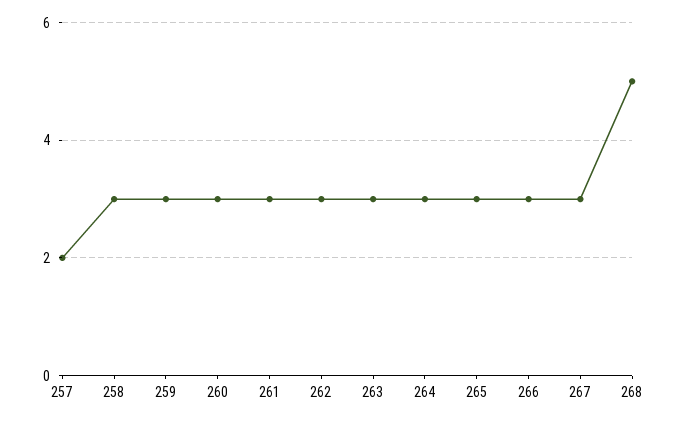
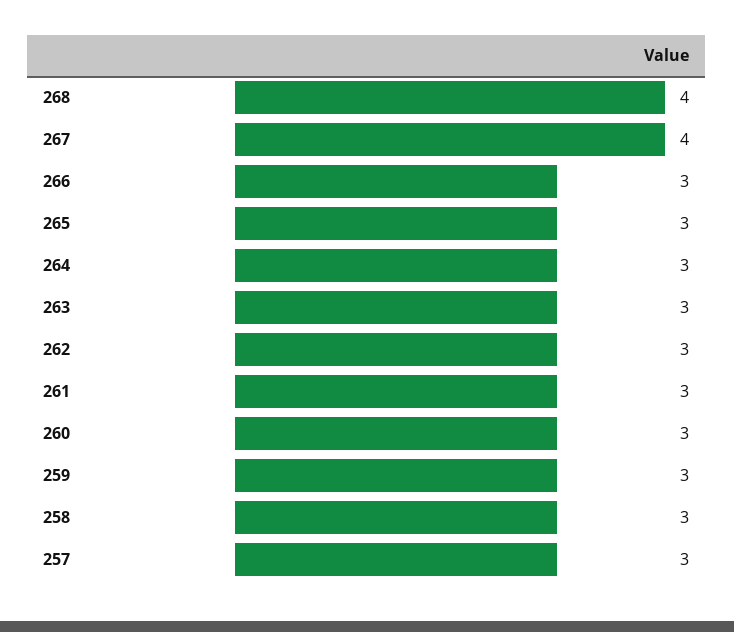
257: 2 -> 3
267: 3 -> 4
268: 5 -> 4

